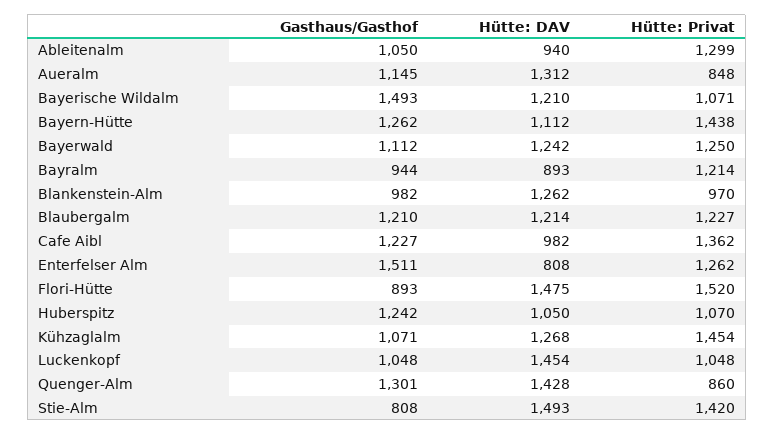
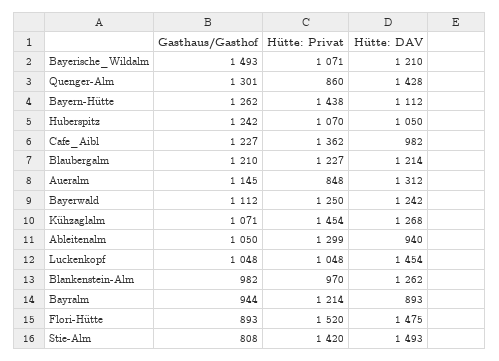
Gasthaus/Gasthof, Enterfelser Alm: 1511 -> none
Hütte: DAV, Enterfelser Alm: 808 -> none
Hütte: Privat, Enterfelser Alm: 1262 -> none

